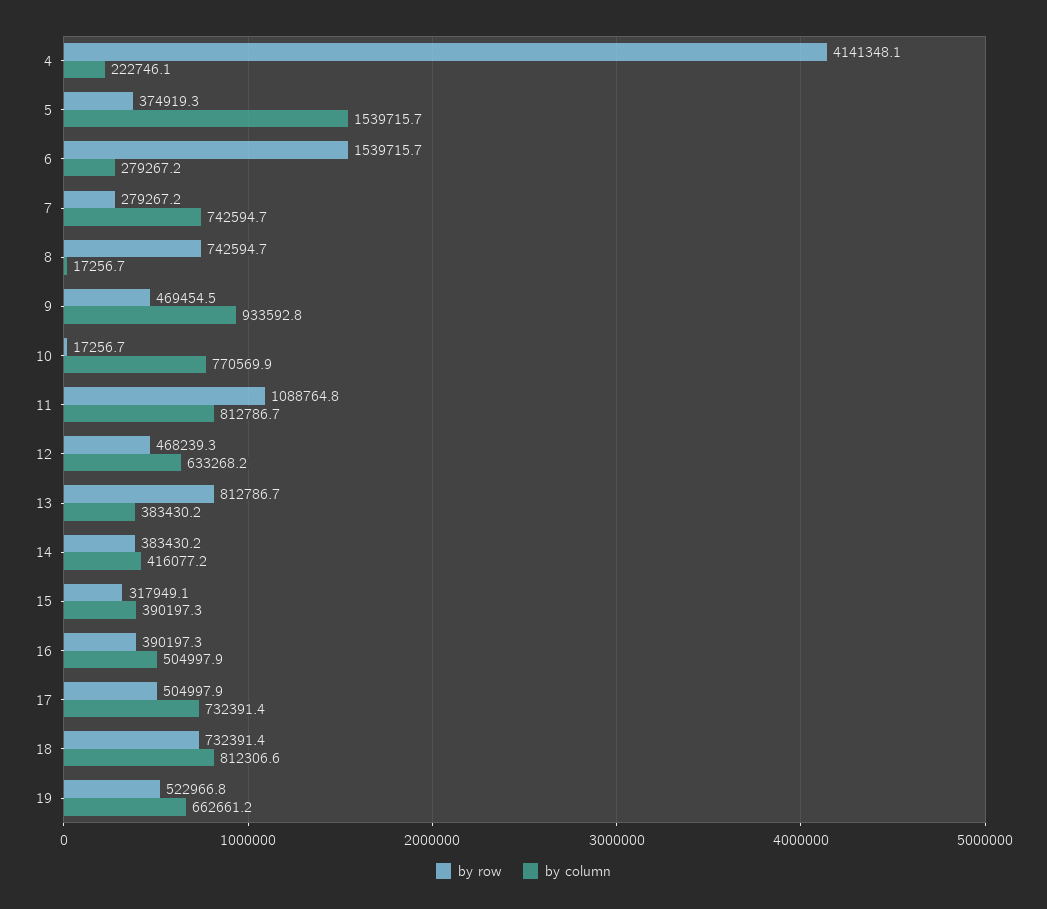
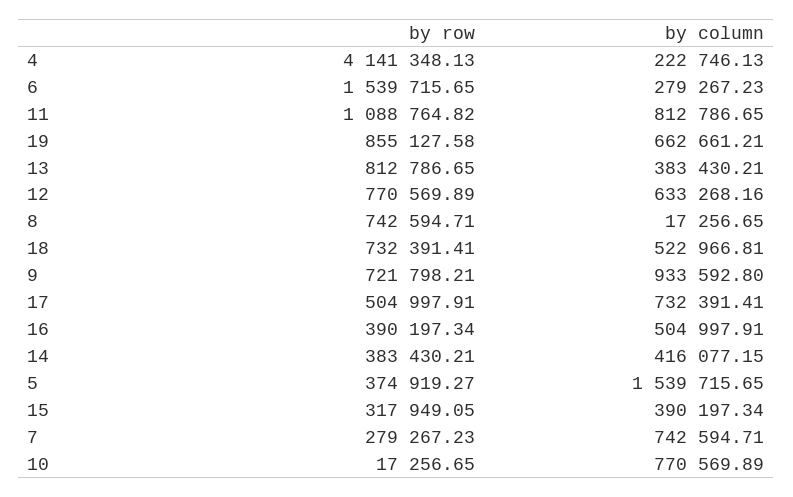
by row, 9: 469454.5 -> 721798.21
by row, 12: 468239.3 -> 770569.89
by column, 18: 812306.6 -> 522966.81
by row, 19: 522966.8 -> 855127.58

